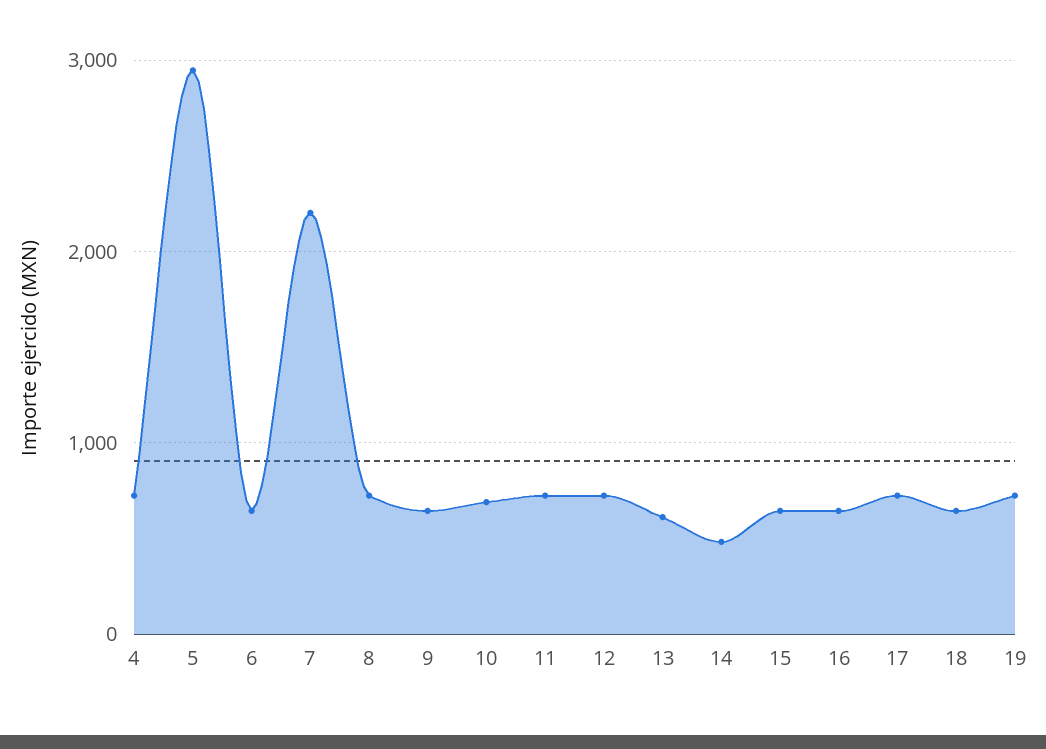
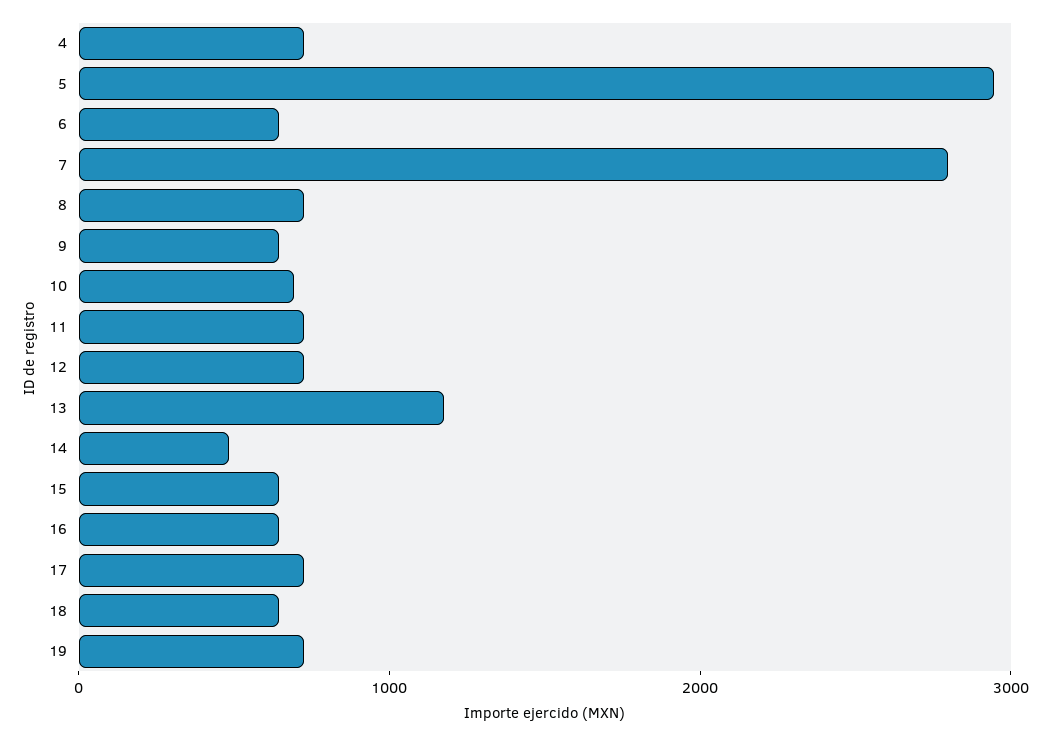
7: 2200 -> 2800
13: 600 -> 1200

